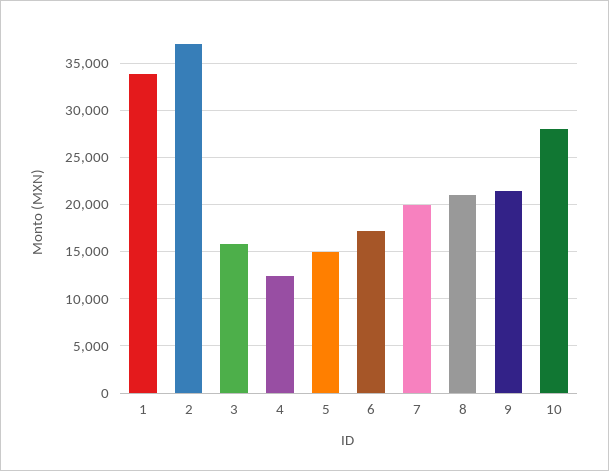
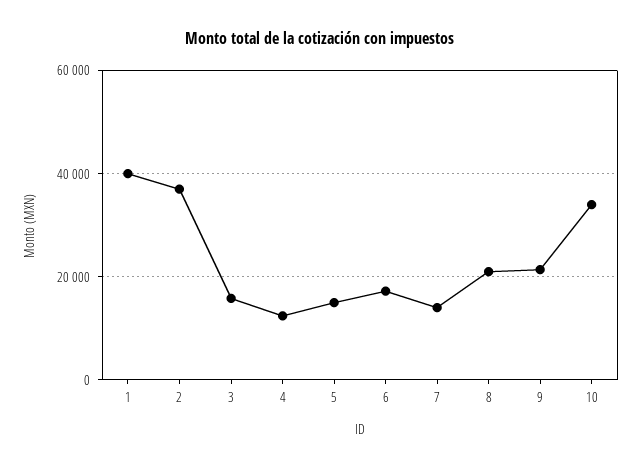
1: 34000 -> 40000
7: 20000 -> 14000
10: 28000 -> 34000

